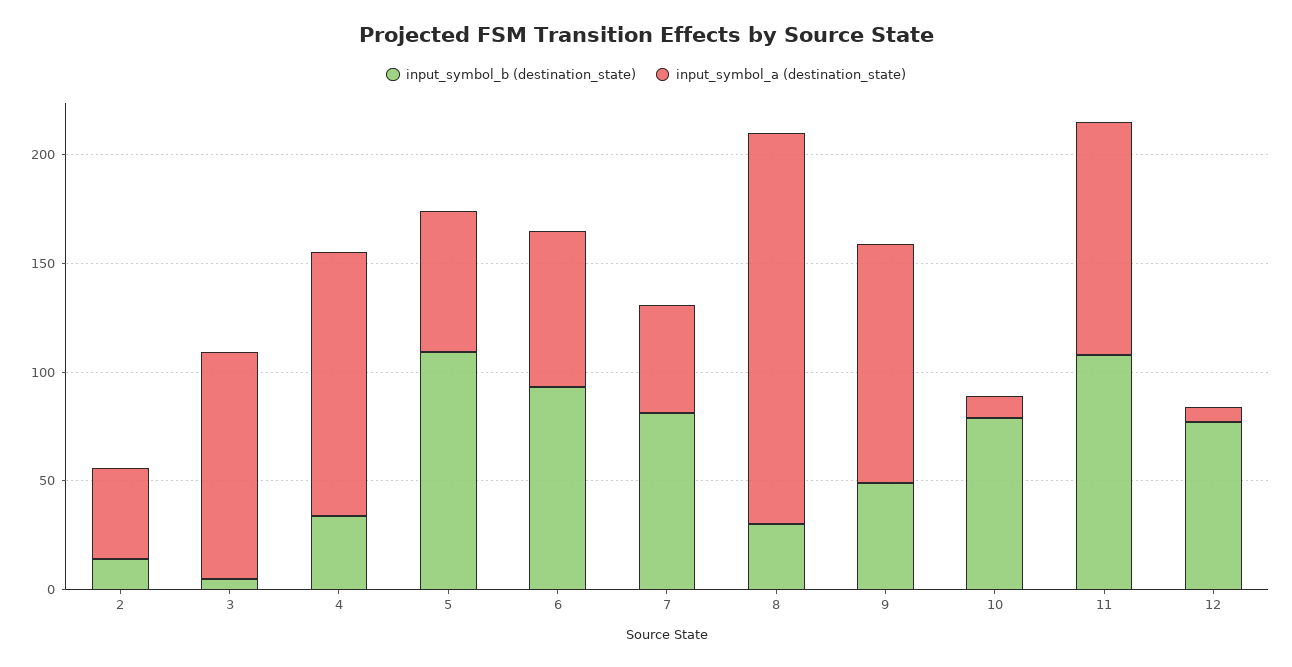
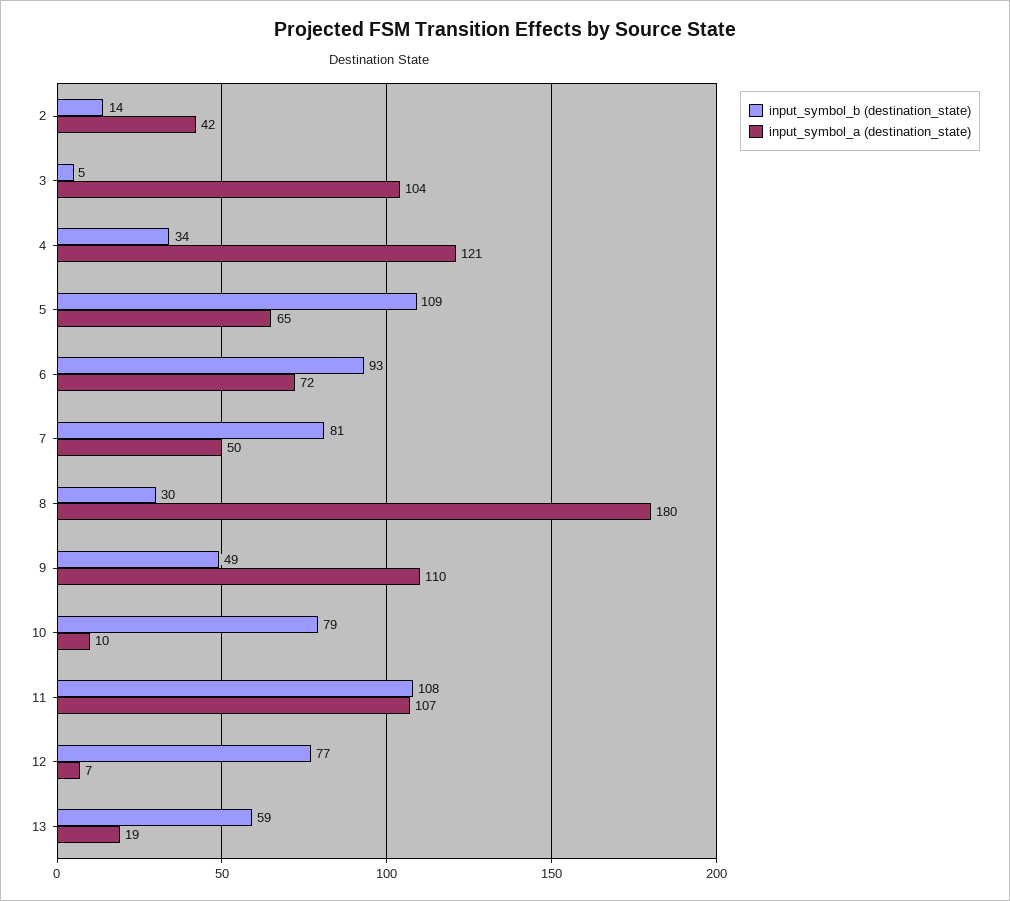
input_symbol_b (destination_state), 13: none -> 59
input_symbol_a (destination_state), 13: none -> 19

